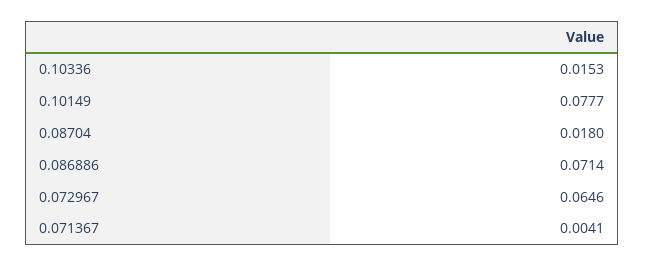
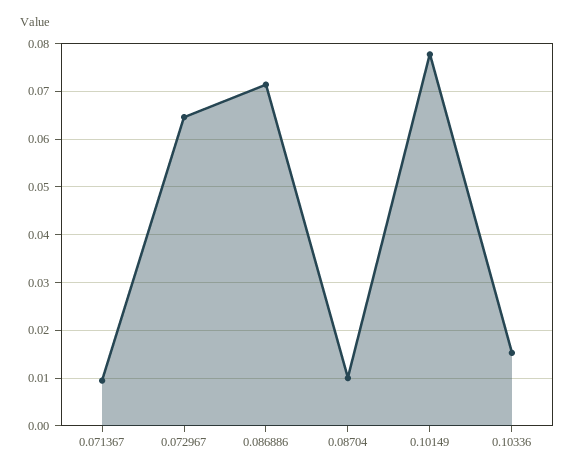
0.08704: 0.018 -> 0.01
0.071367: 0.0041 -> 0.01

